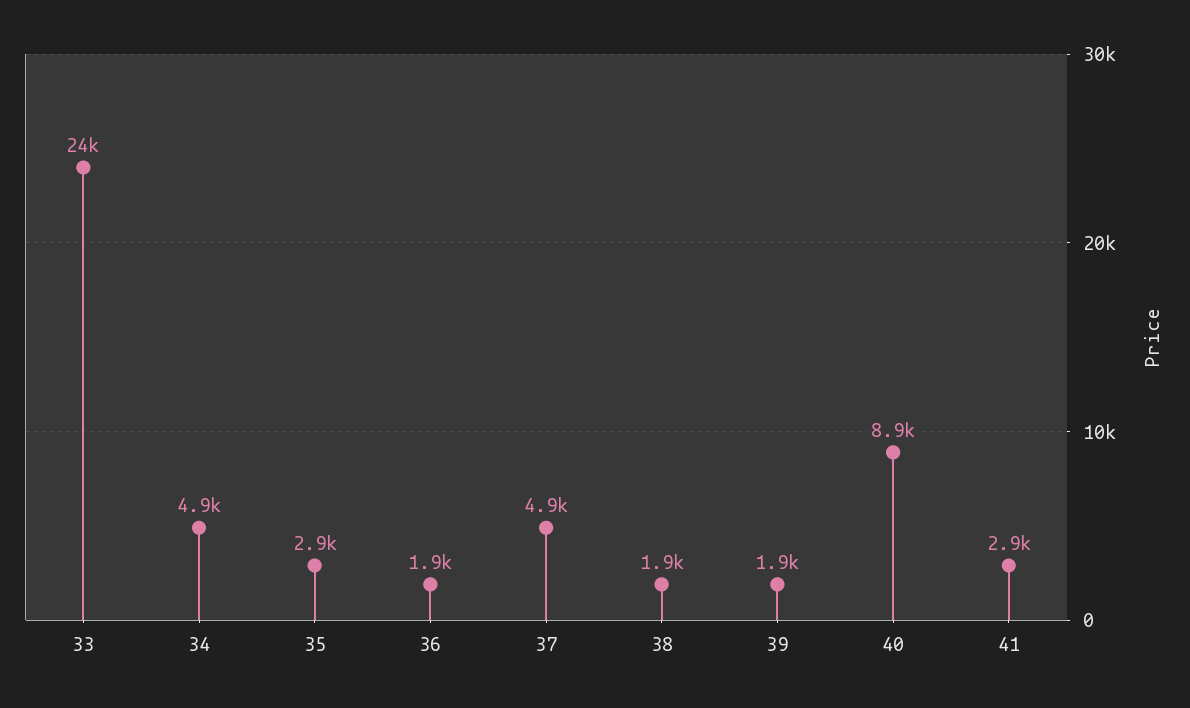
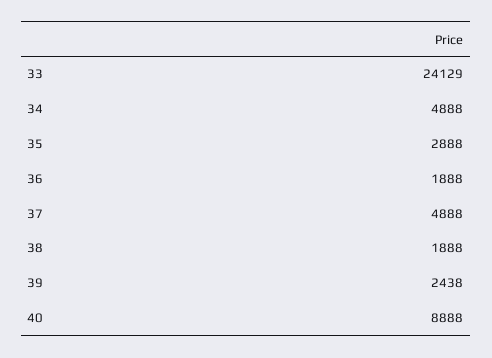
39: 1900 -> 2438
41: 2900 -> none

